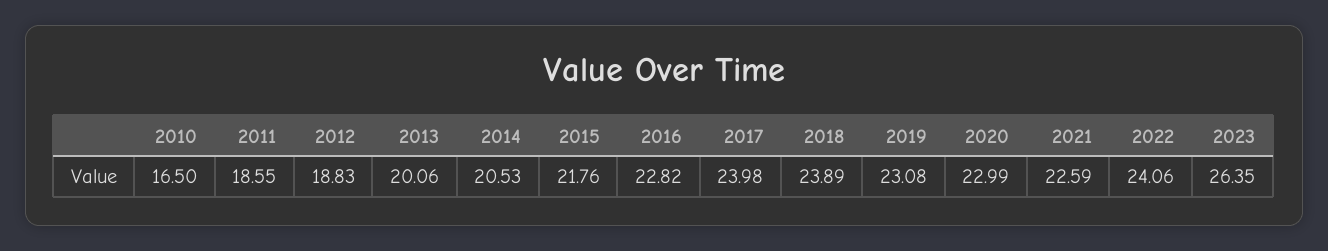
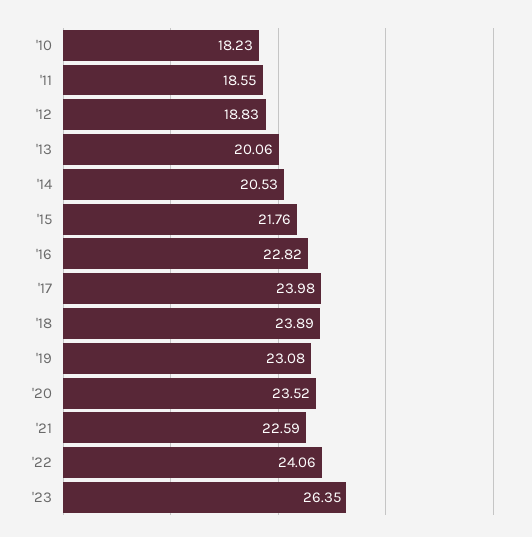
2010: 16.5 -> 18.23
2020: 22.99 -> 23.52

